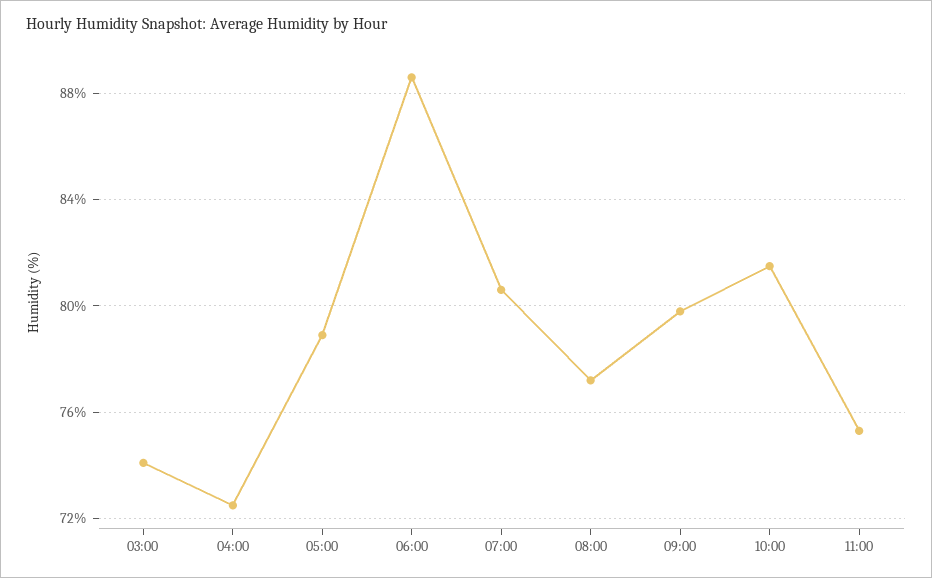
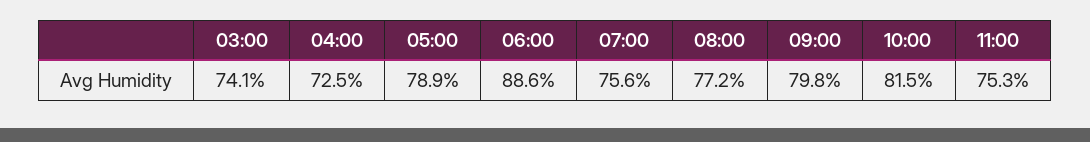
07:00: 80.5 -> 75.6

